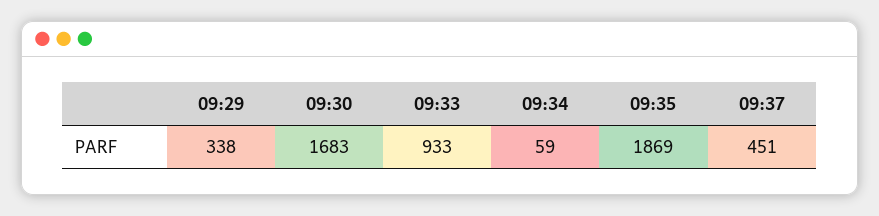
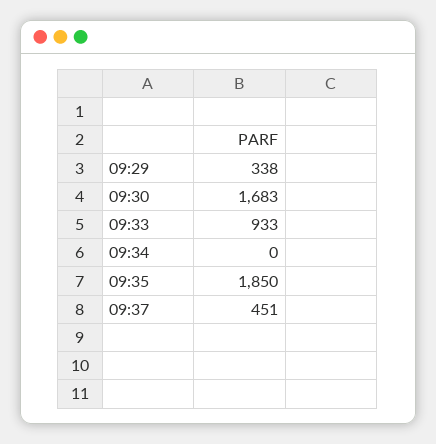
09:34: 59 -> 0
09:35: 1869 -> 1850

